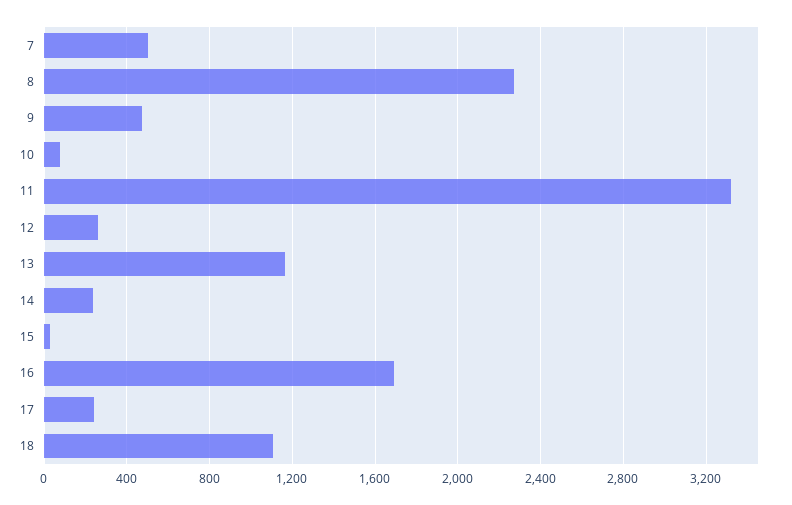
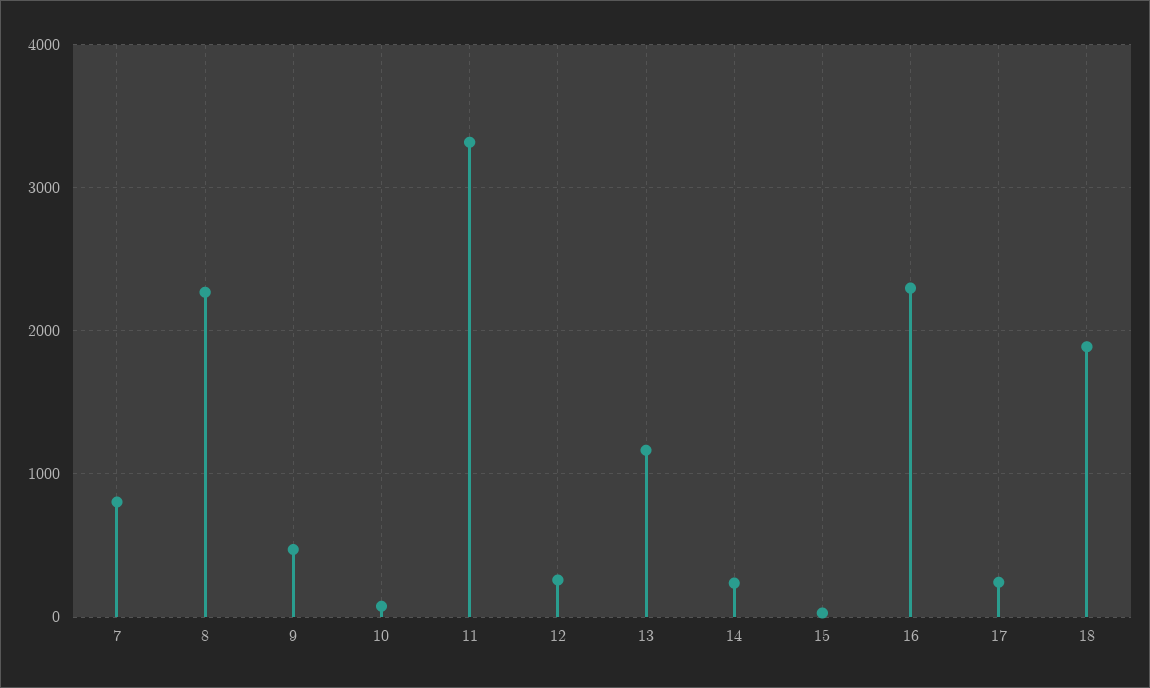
7: 500 -> 800
16: 1700 -> 2300
18: 1100 -> 1900

